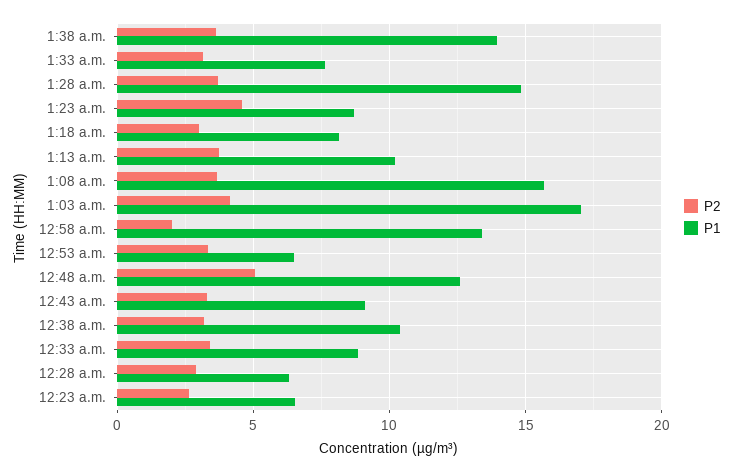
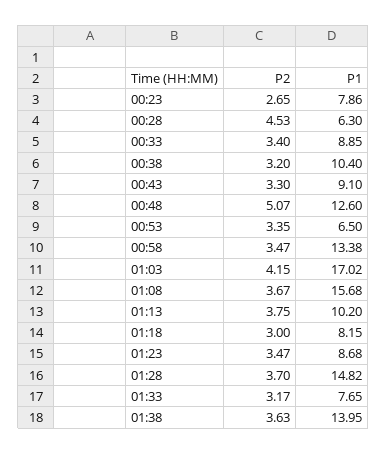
P2, 1:23 a.m.: 4.5 -> 3.47
P2, 12:58 a.m.: 2 -> 3.47
P2, 12:28 a.m.: 3 -> 4.53
P1, 12:23 a.m.: 6.5 -> 7.86

